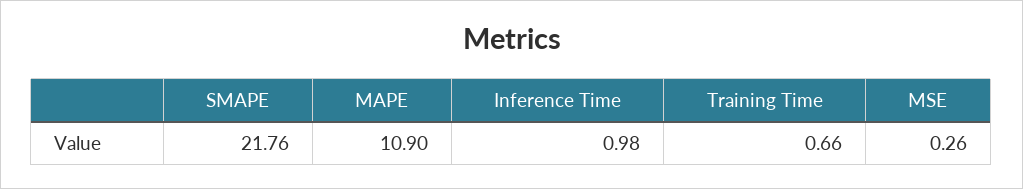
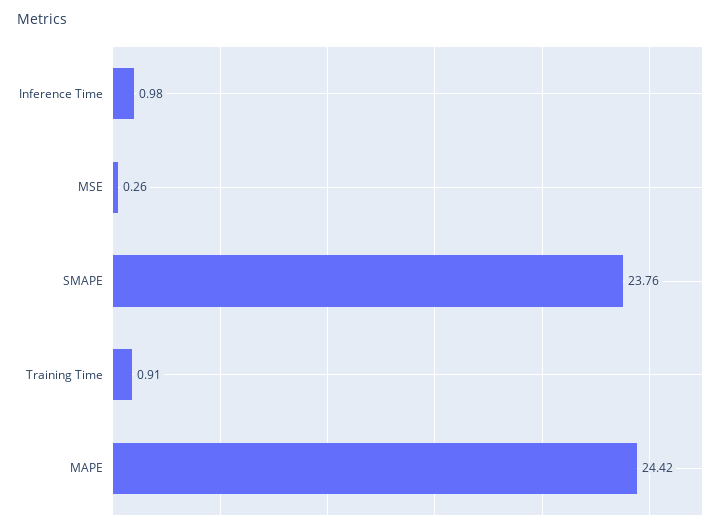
SMAPE: 21.76 -> 23.76
MAPE: 10.9 -> 24.42
Training Time: 0.66 -> 0.91

